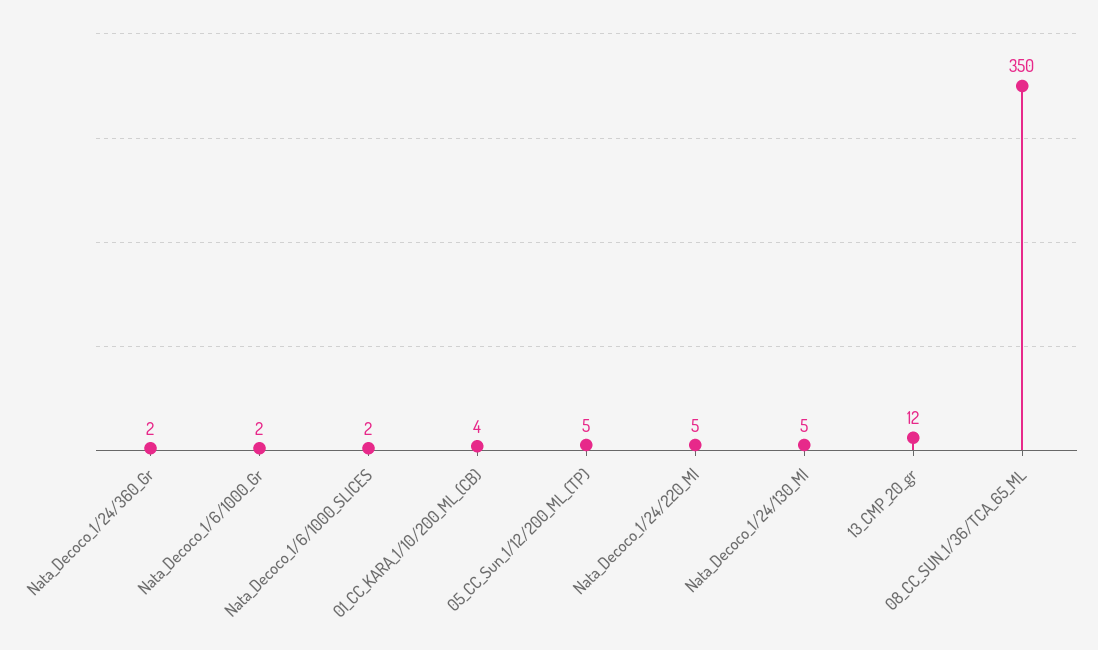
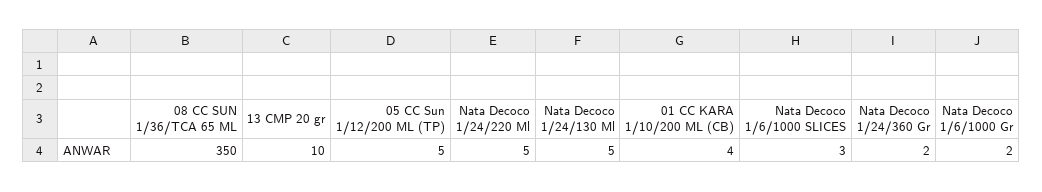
Nata_Decoco_1/6/1000_SLICES: 2 -> 3
13_CMP_20_gr: 12 -> 10

